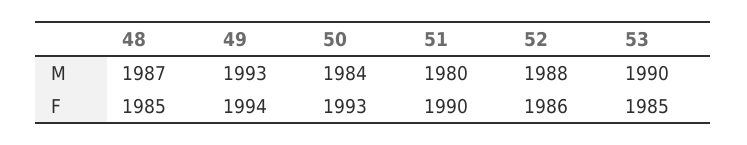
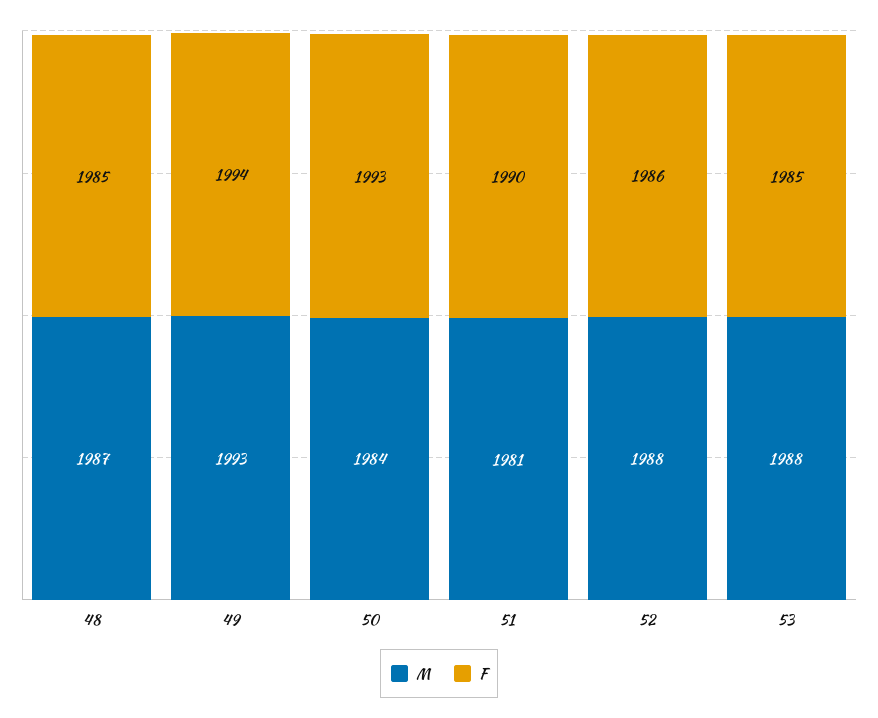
M, 51: 1980 -> 1981
M, 53: 1990 -> 1988

